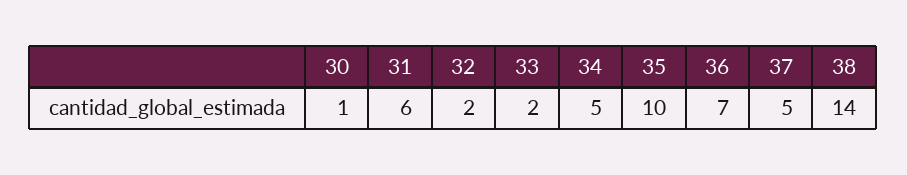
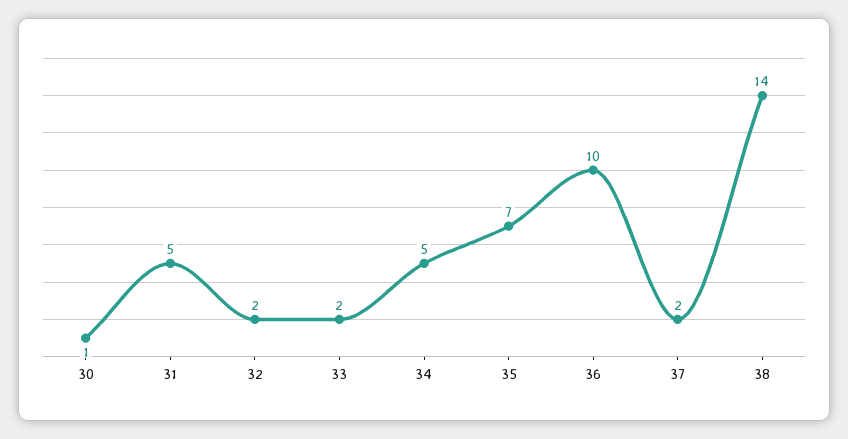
31: 6 -> 5
35: 10 -> 7
36: 7 -> 10
37: 5 -> 2

